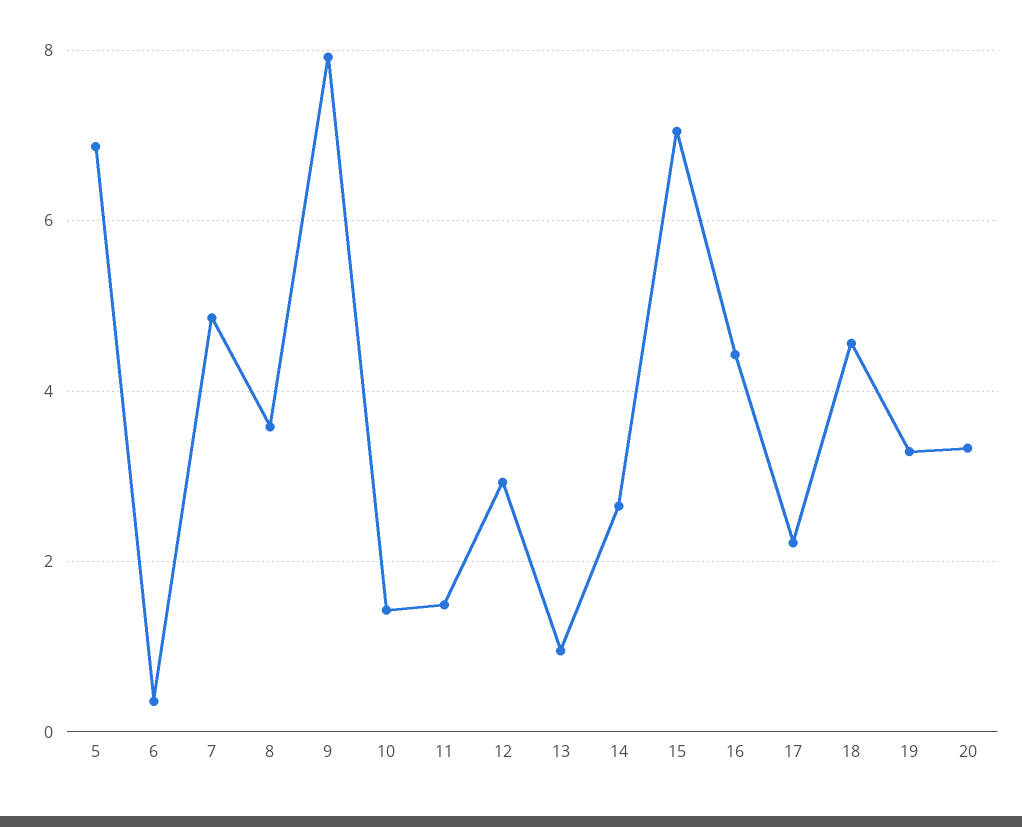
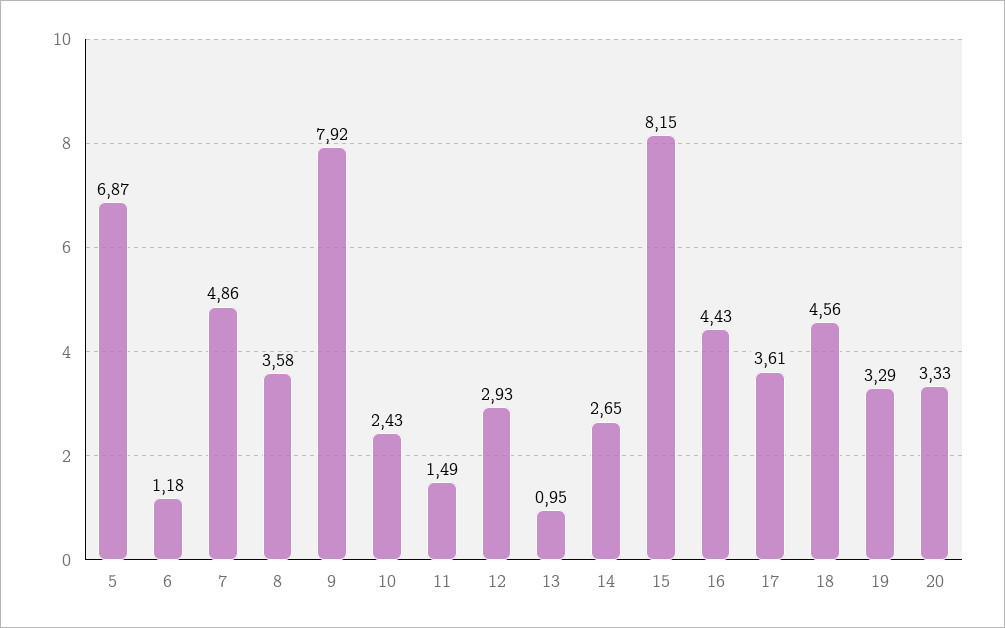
6: 0.4 -> 1.18
10: 1.4 -> 2.43
15: 7 -> 8.15
17: 2.2 -> 3.61

